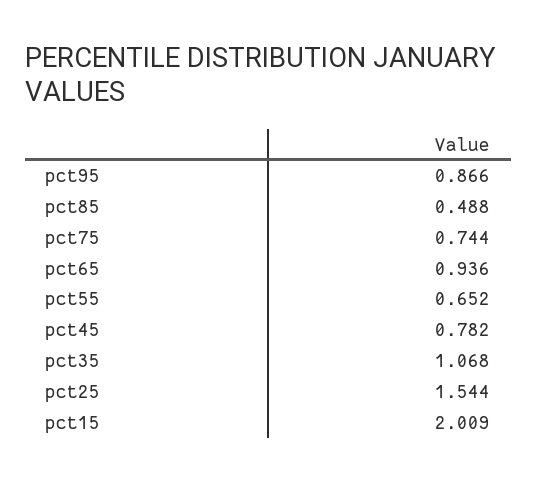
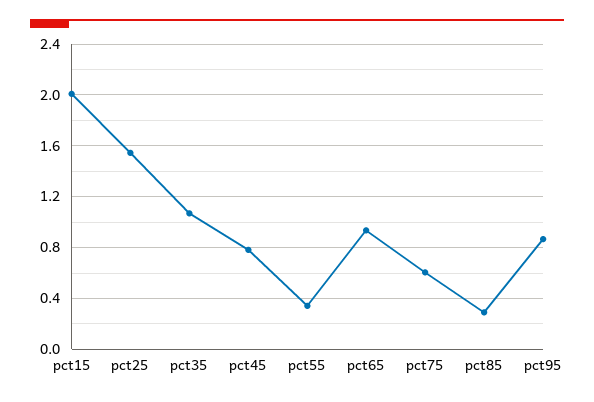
pct85: 0.488 -> 0.3
pct75: 0.744 -> 0.6
pct55: 0.652 -> 0.35

